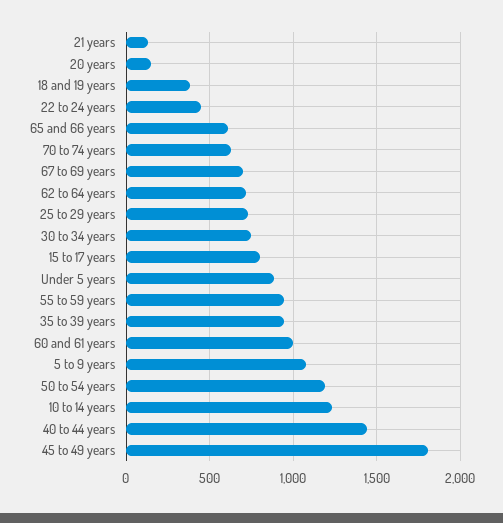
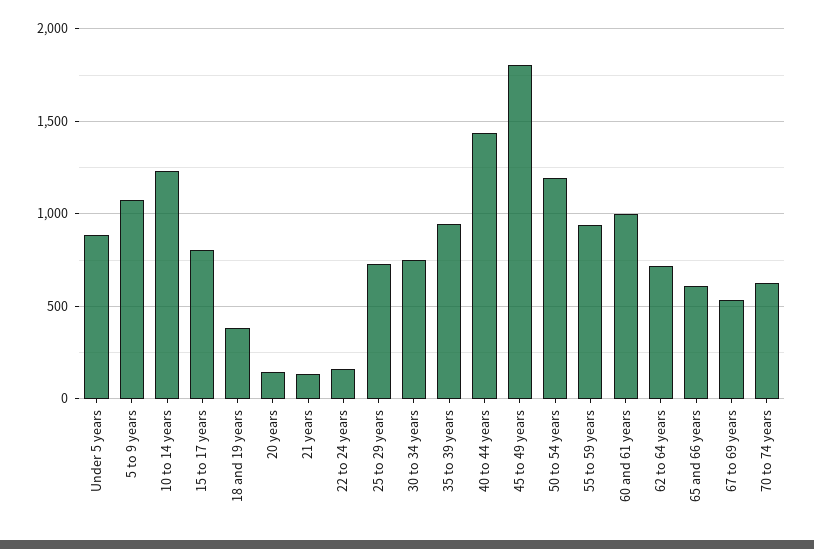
22 to 24 years: 450 -> 150
67 to 69 years: 700 -> 550

